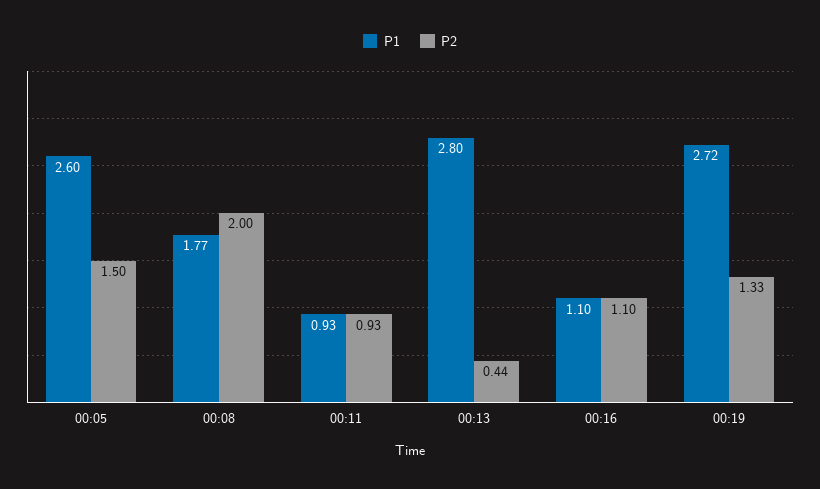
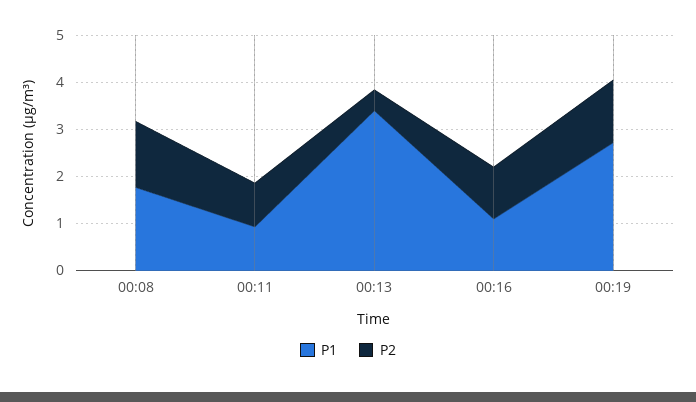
P1, 00:05: 2.6 -> none
P2, 00:05: 1.5 -> none
P2, 00:08: 2 -> 1.4
P1, 00:13: 2.8 -> 3.4

